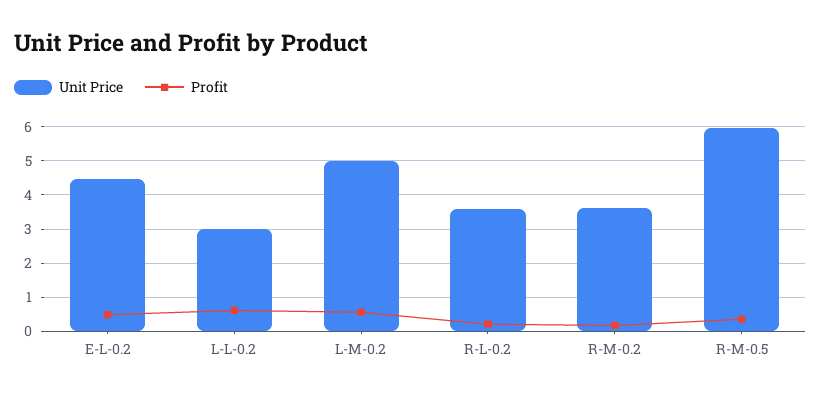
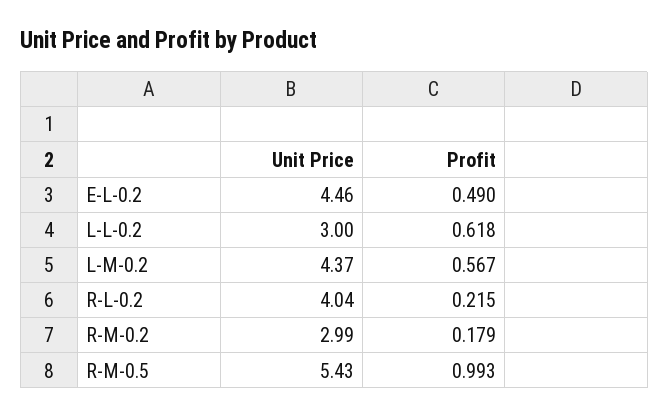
Unit Price, L-M-0.2: 5 -> 4.37
Unit Price, R-L-0.2: 3.6 -> 4.04
Unit Price, R-M-0.2: 3.6 -> 2.99
Unit Price, R-M-0.5: 6 -> 5.43
Profit, R-M-0.5: 0.4 -> 0.993

